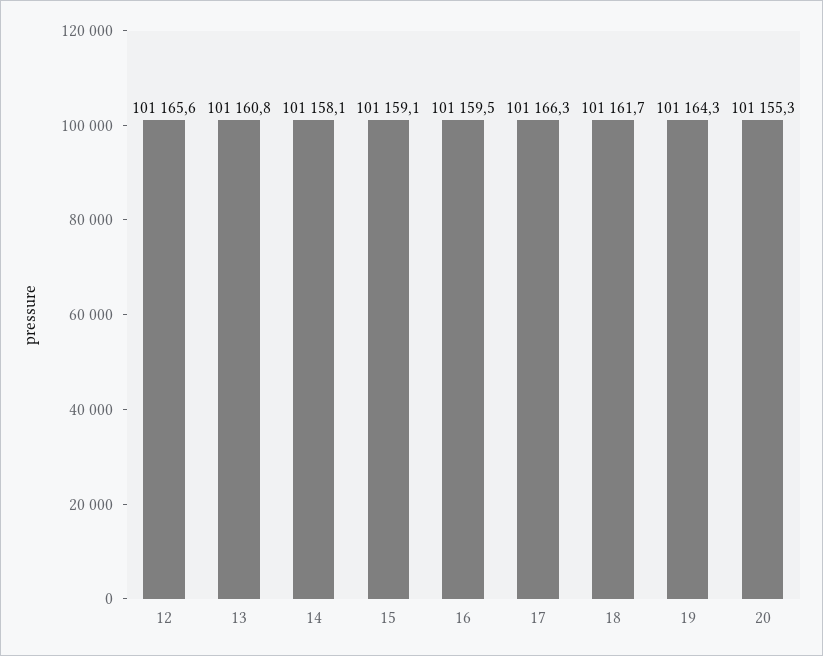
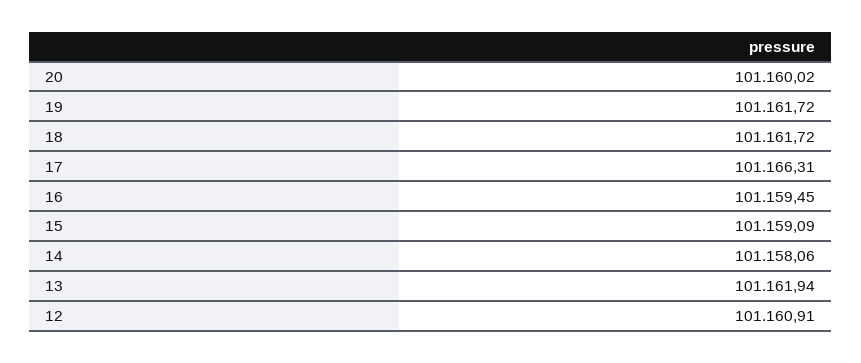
12: 101165.6 -> 101160.91
13: 101160.8 -> 101161.94
19: 101164.3 -> 101161.72
20: 101155.3 -> 101160.02

